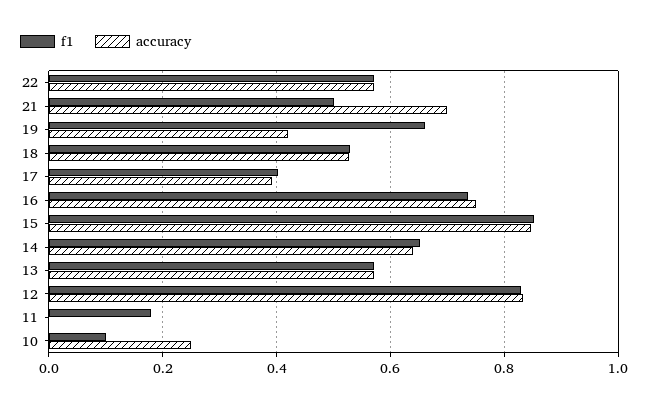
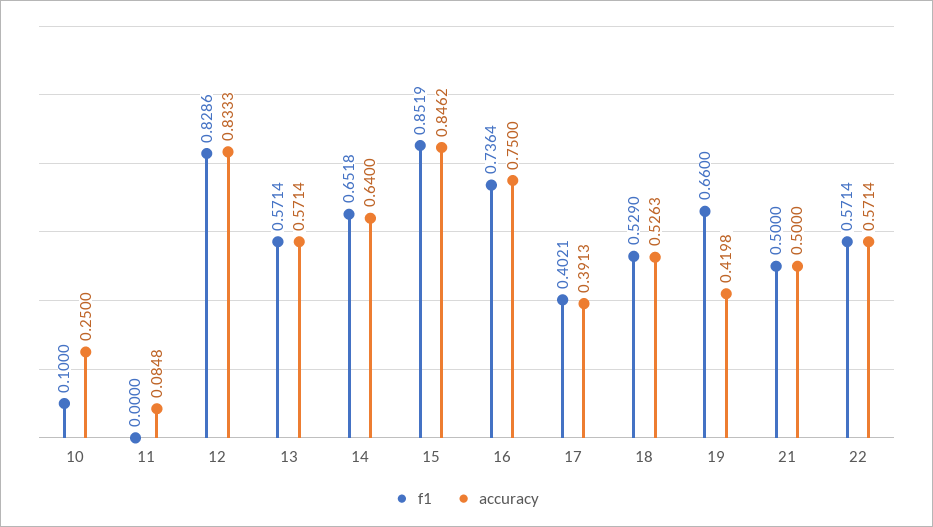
accuracy, 21: 0.7 -> 0.5
f1, 11: 0.18 -> 0
accuracy, 11: 0 -> 0.0848

